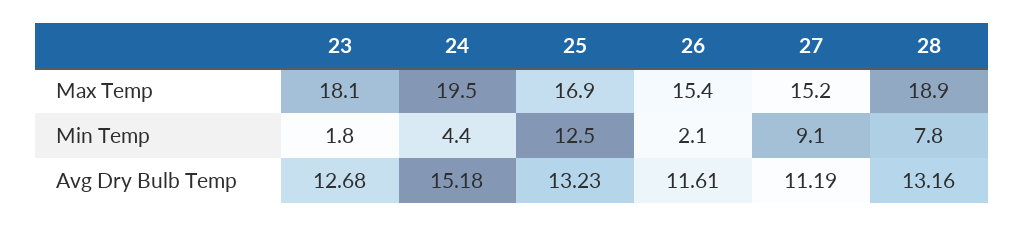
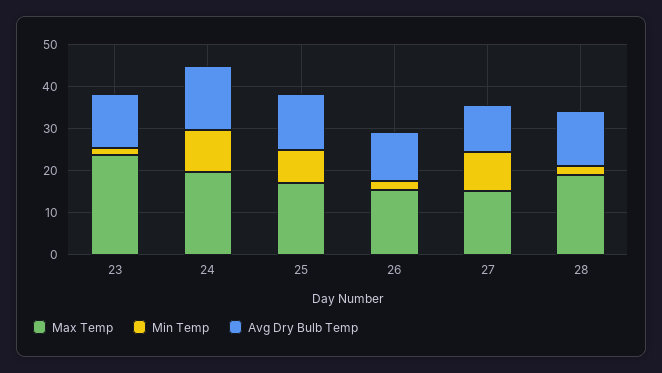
Max Temp, 23: 18.1 -> 24
Min Temp, 24: 4.4 -> 10
Min Temp, 25: 12.5 -> 8
Min Temp, 28: 7.8 -> 2

